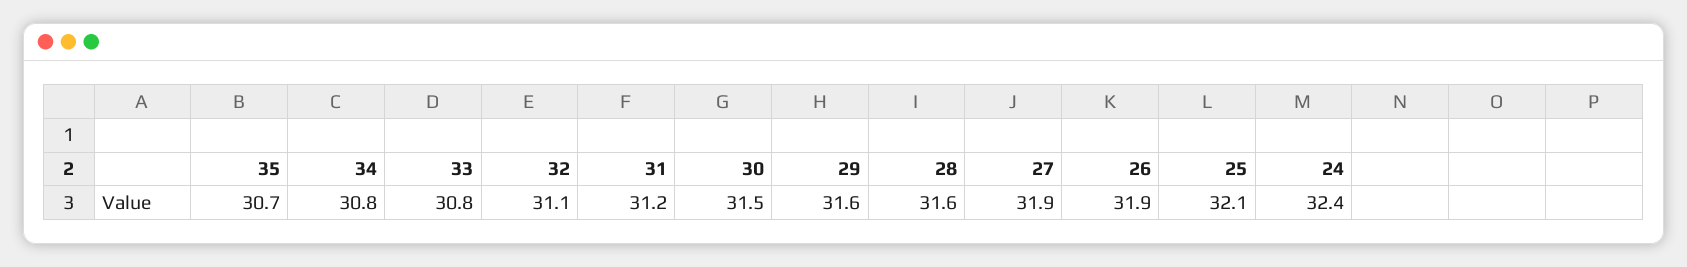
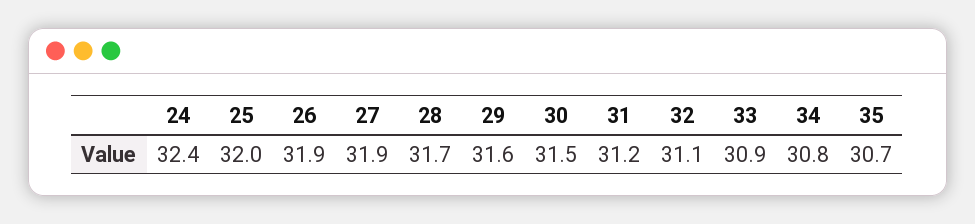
33: 30.8 -> 30.9
28: 31.6 -> 31.7
25: 32.1 -> 32

